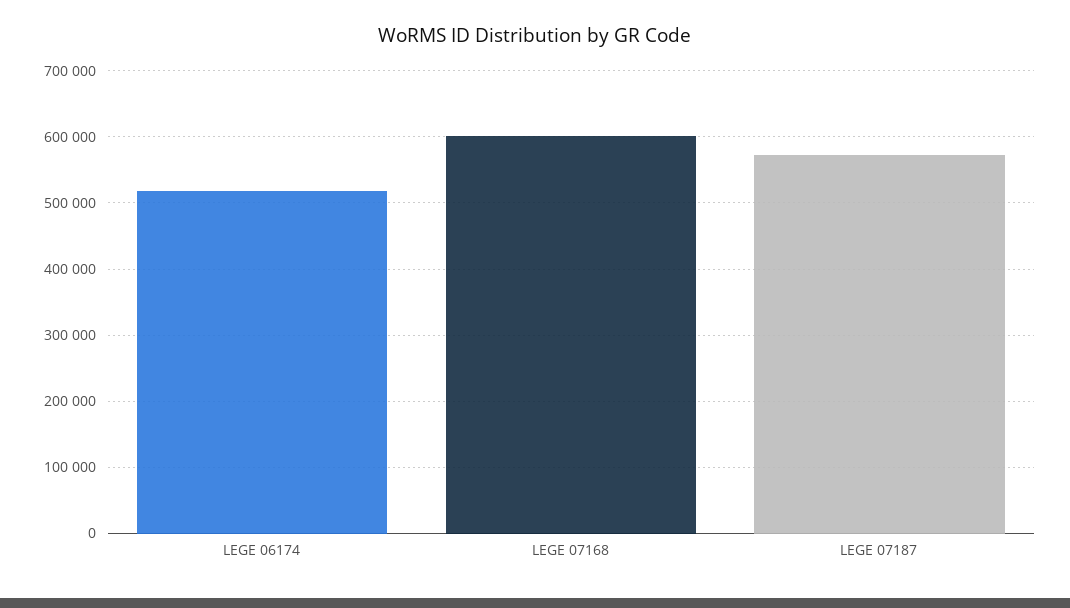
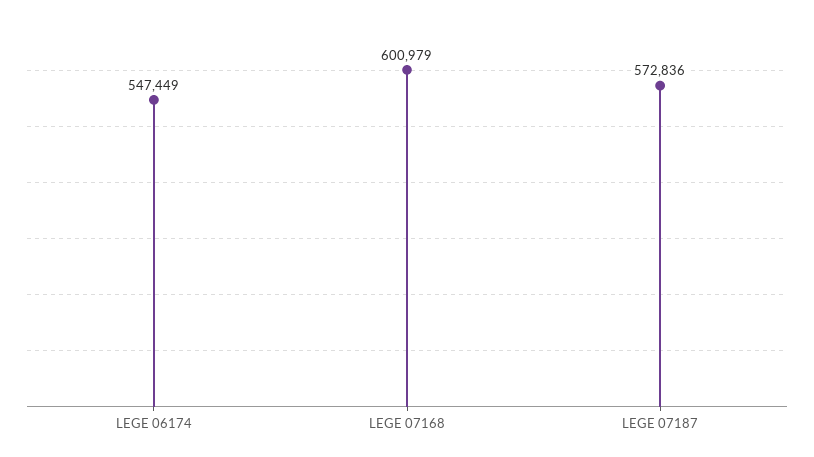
LEGE 06174: 520000 -> 547449

